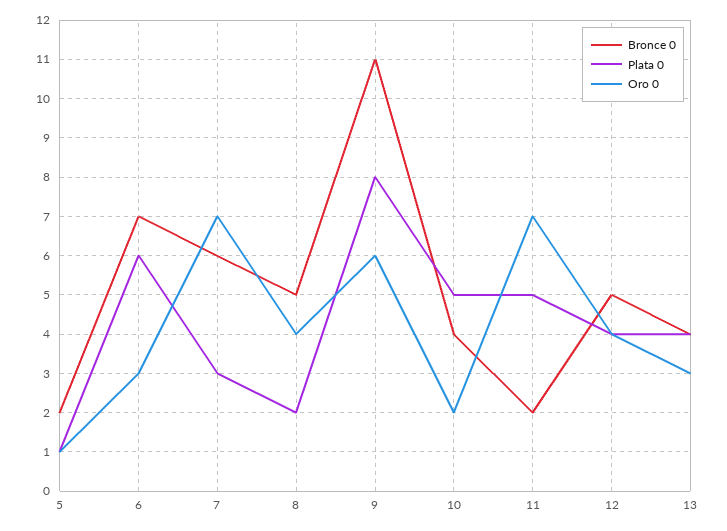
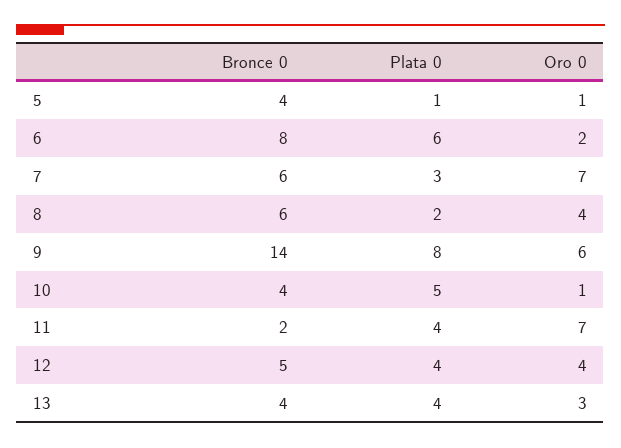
Bronce 0, 5: 2 -> 4
Bronce 0, 6: 7 -> 8
Oro 0, 6: 3 -> 2
Bronce 0, 8: 5 -> 6
Bronce 0, 9: 11 -> 14
Oro 0, 10: 2 -> 1
Plata 0, 11: 5 -> 4

